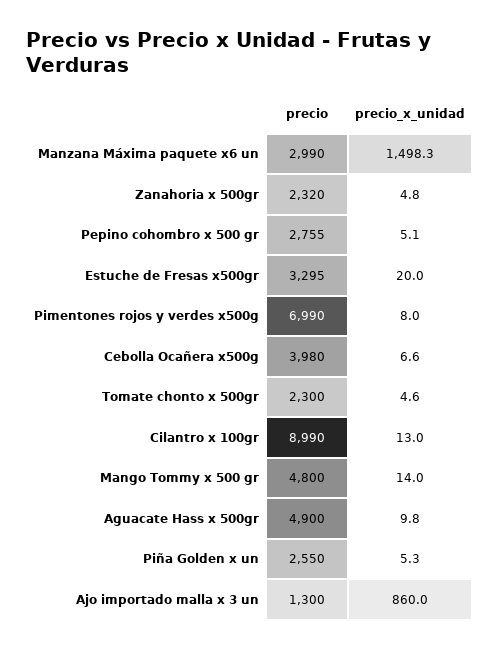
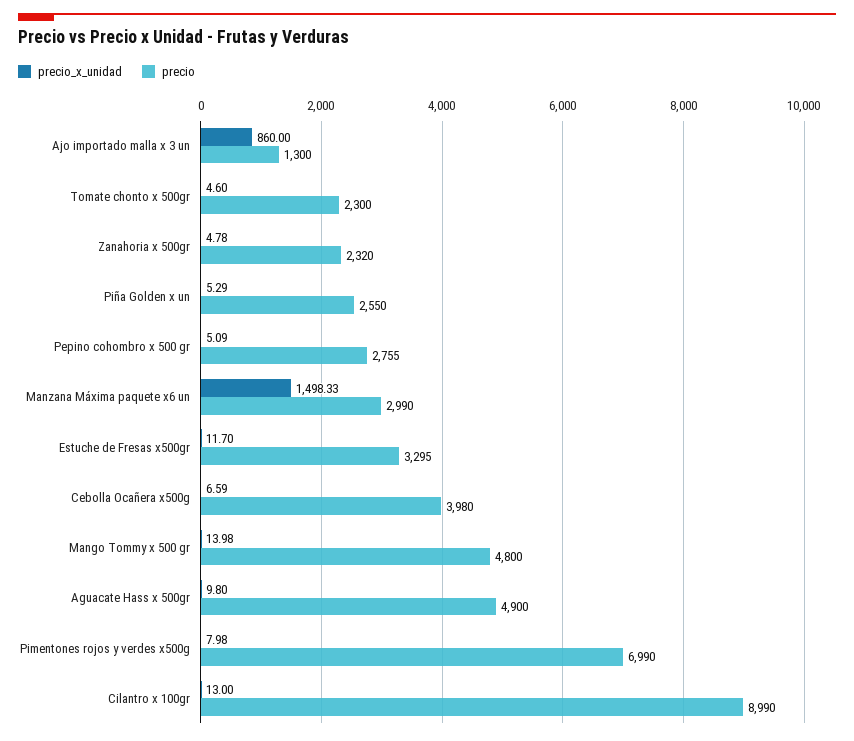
precio_x_unidad, Estuche de Fresas x500gr: 20 -> 11.7

